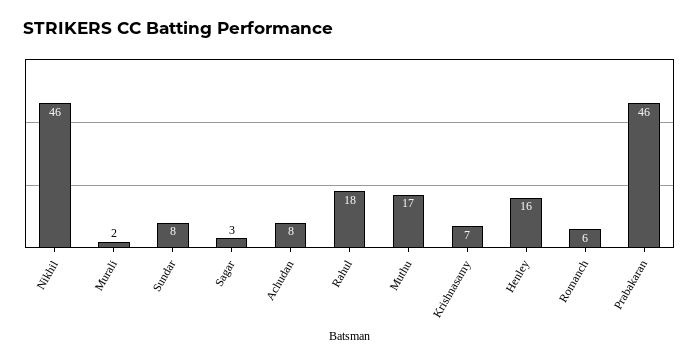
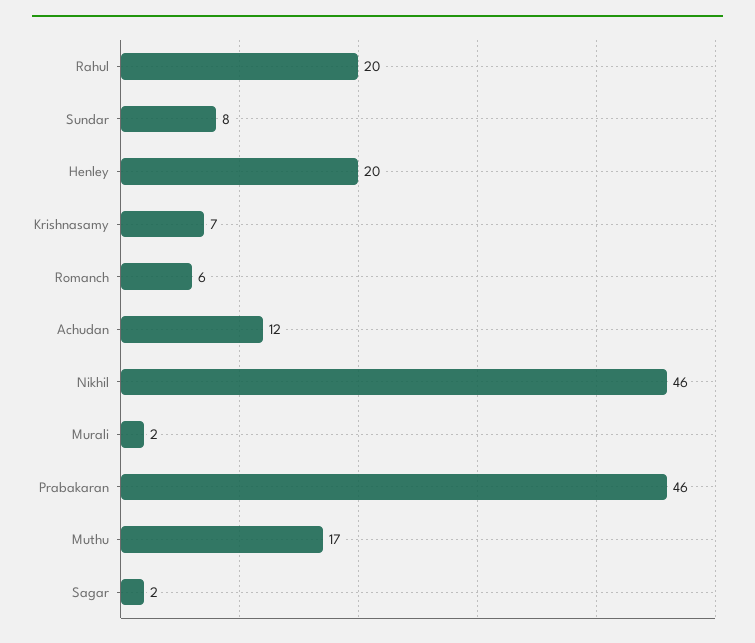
Sagar: 3 -> 2
Achudan: 8 -> 12
Rahul: 18 -> 20
Henley: 16 -> 20

